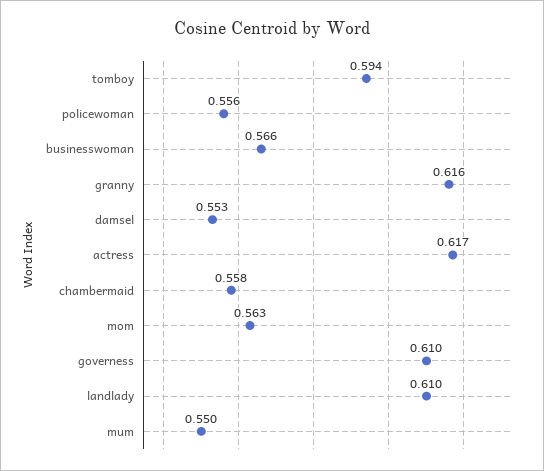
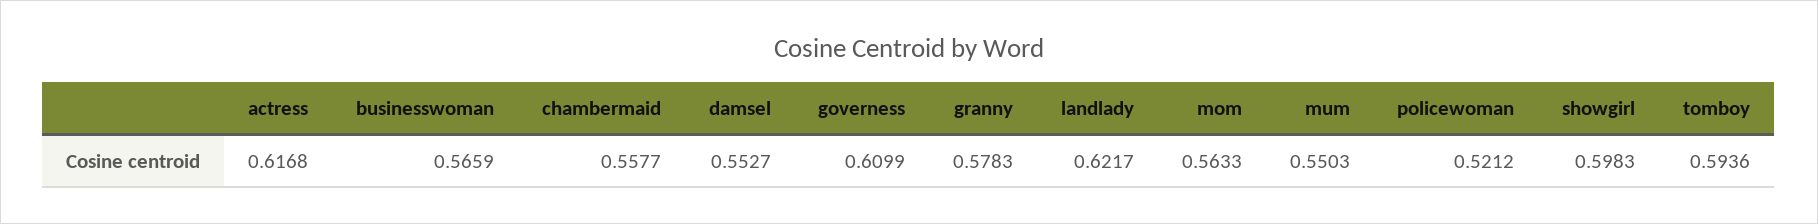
policewoman: 0.556 -> 0.5212
granny: 0.616 -> 0.5783
landlady: 0.61 -> 0.6217
showgirl: none -> 0.5983

